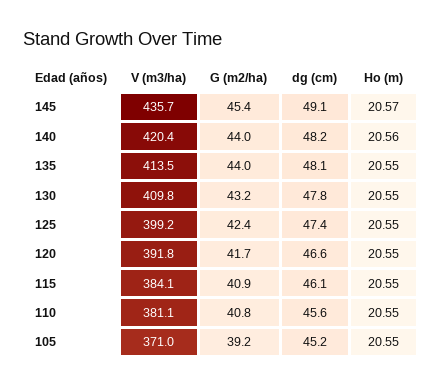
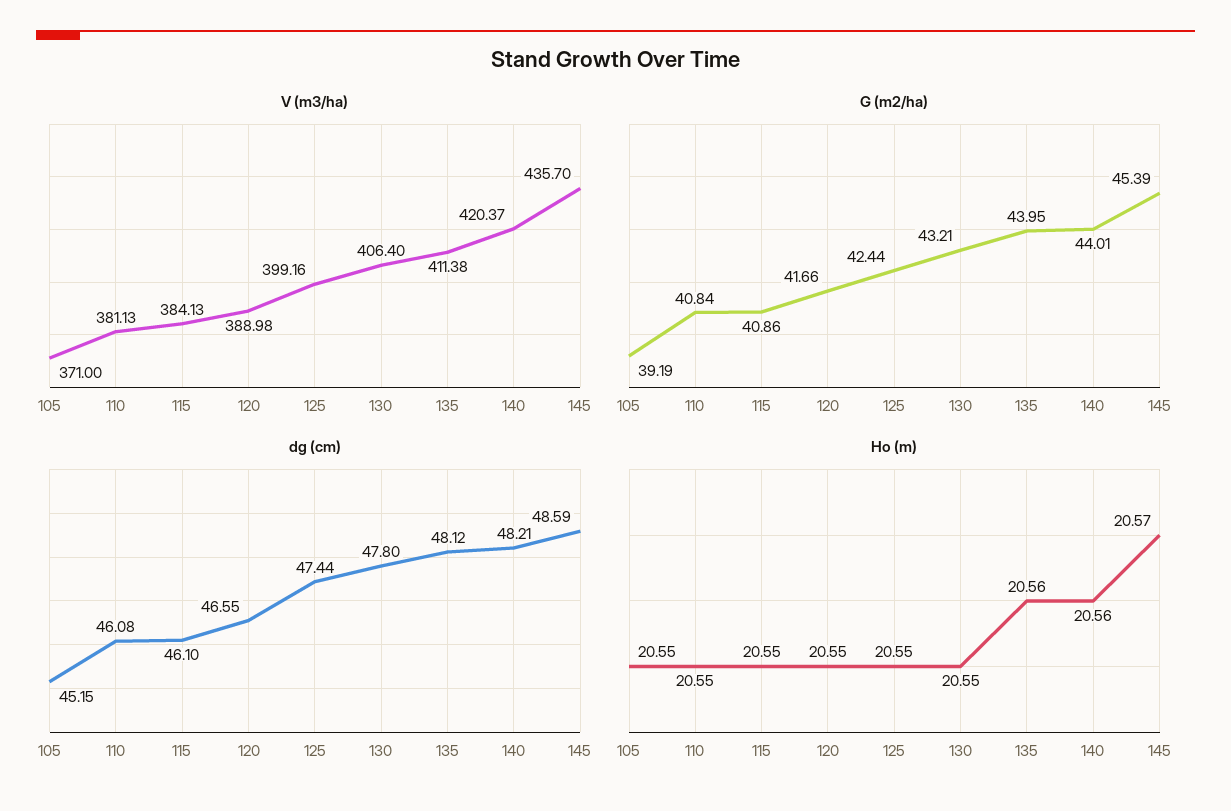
dg (cm), 145: 49.1 -> 48.59
V (m3/ha), 135: 413.5 -> 411.38
Ho (m), 135: 20.55 -> 20.56
V (m3/ha), 130: 409.8 -> 406.4
V (m3/ha), 120: 391.8 -> 388.98
dg (cm), 110: 45.6 -> 46.08

